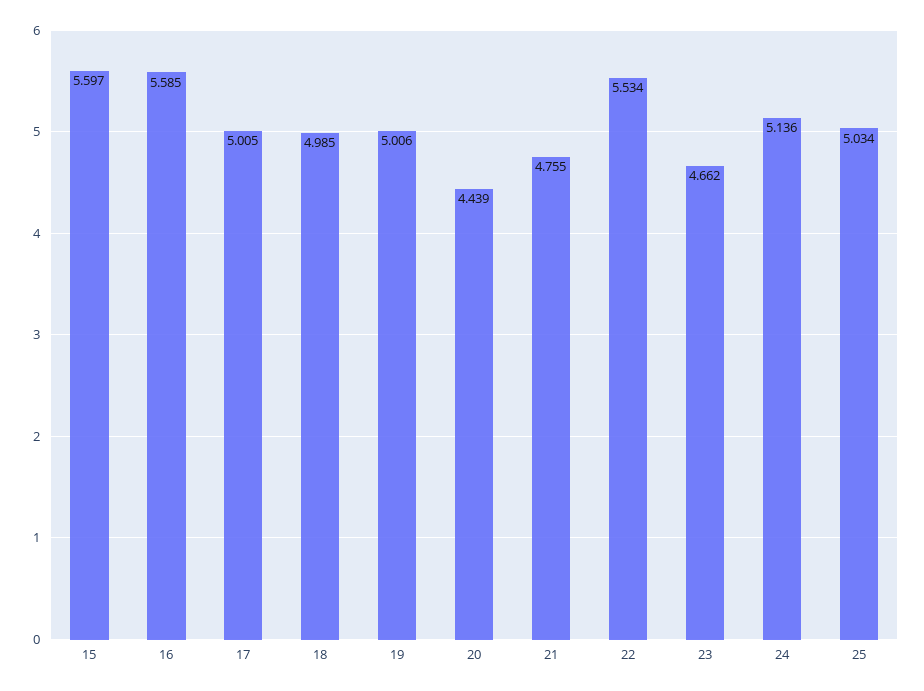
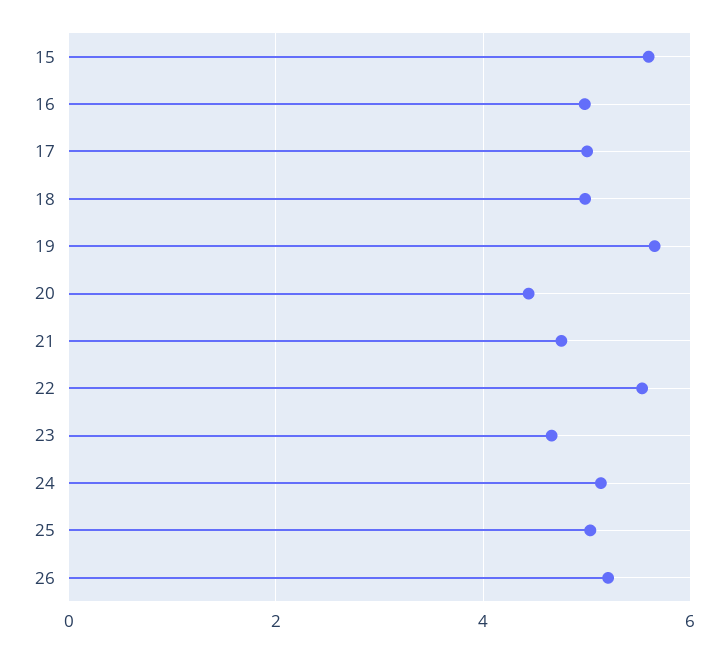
16: 5.585 -> 5
19: 5.006 -> 5.6
26: none -> 5.2

